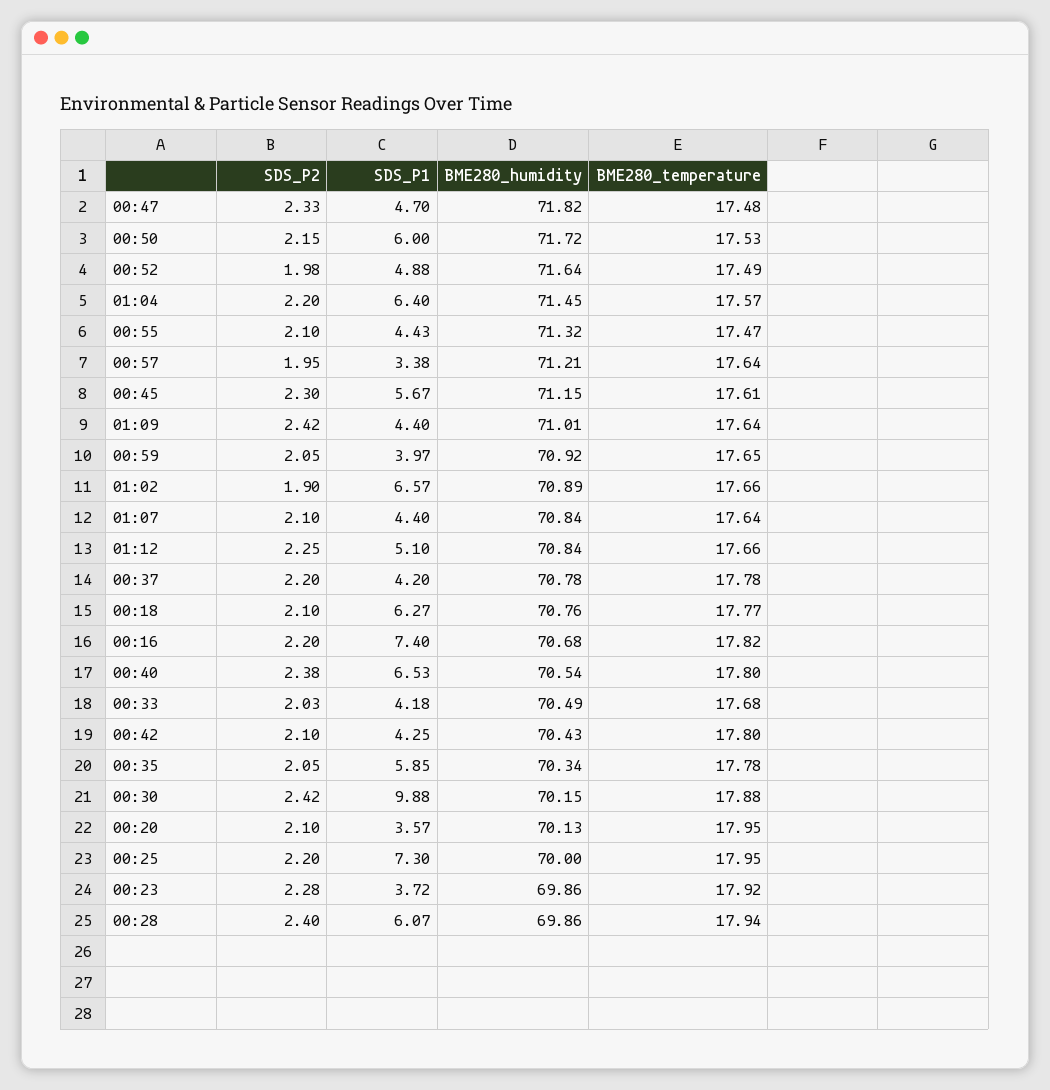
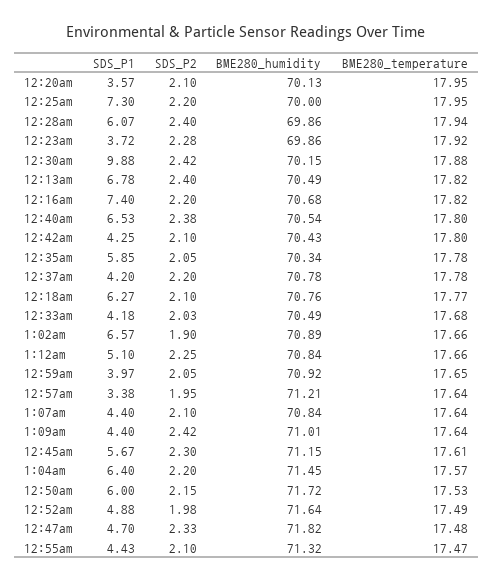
SDS_P1, 12:13am: none -> 6.78
SDS_P2, 12:13am: none -> 2.4
BME280_humidity, 12:13am: none -> 70.49
BME280_temperature, 12:13am: none -> 17.82

